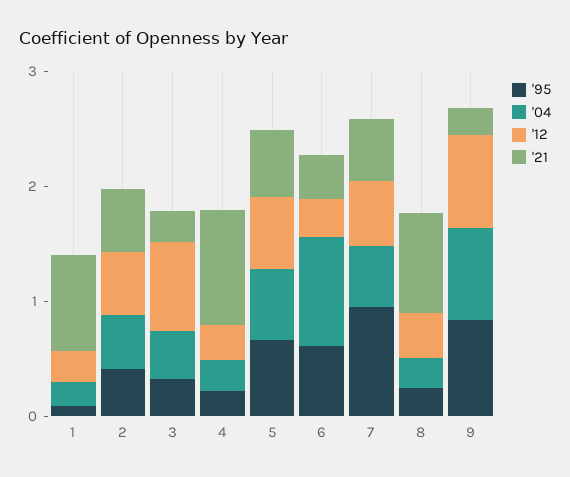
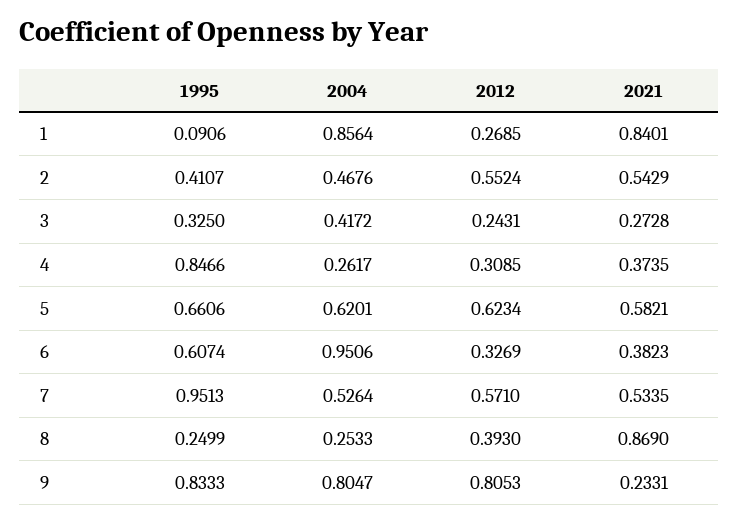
'04, 1: 0.2 -> 0.8564
'12, 3: 0.8 -> 0.2431
'95, 4: 0.2 -> 0.8466
'21, 4: 1 -> 0.3735

